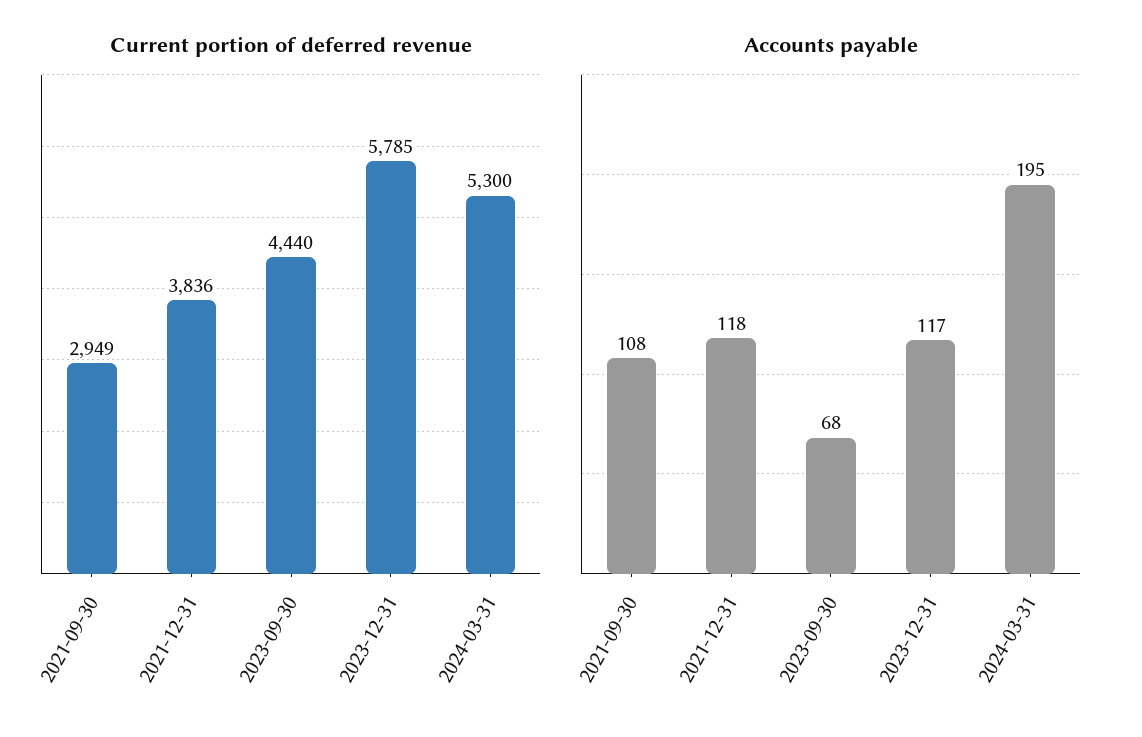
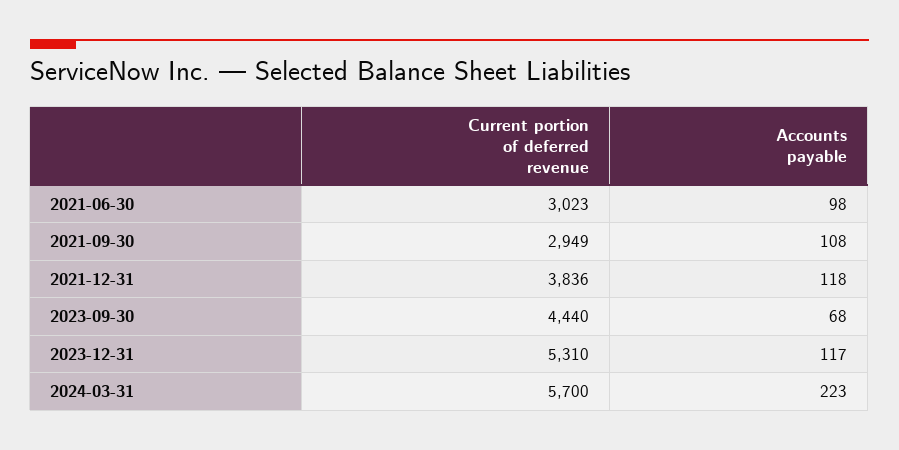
Current portion of deferred revenue, 2023-12-31: 5785 -> 5310
Current portion of deferred revenue, 2024-03-31: 5300 -> 5700
Accounts payable, 2024-03-31: 195 -> 223
Current portion of deferred revenue, 2021-06-30: none -> 3023
Accounts payable, 2021-06-30: none -> 98

